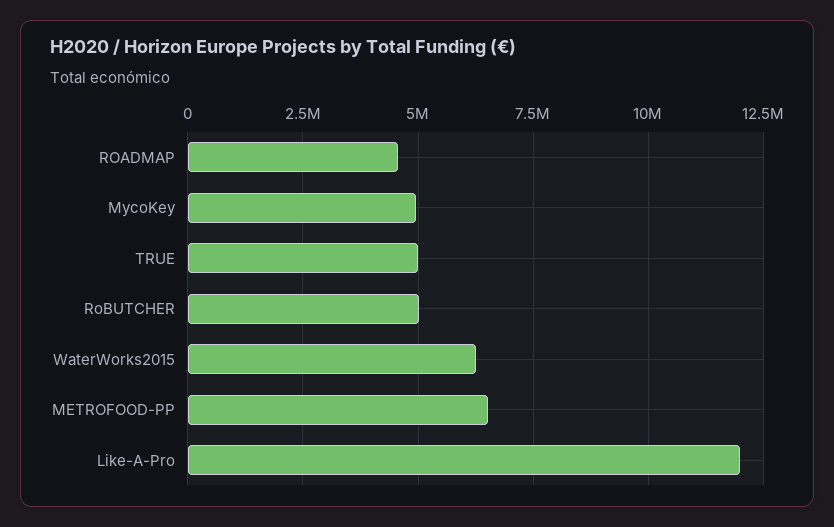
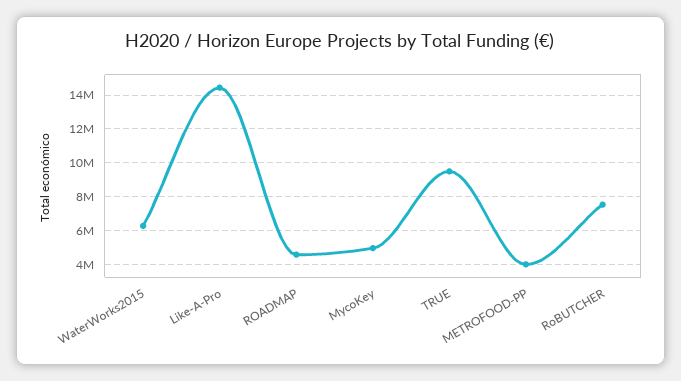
TRUE: 5000000 -> 9500000
RoBUTCHER: 5000000 -> 7500000
METROFOOD-PP: 6500000 -> 4000000
Like-A-Pro: 12000000 -> 14500000

